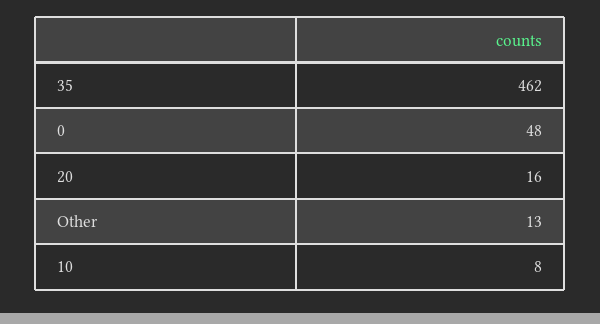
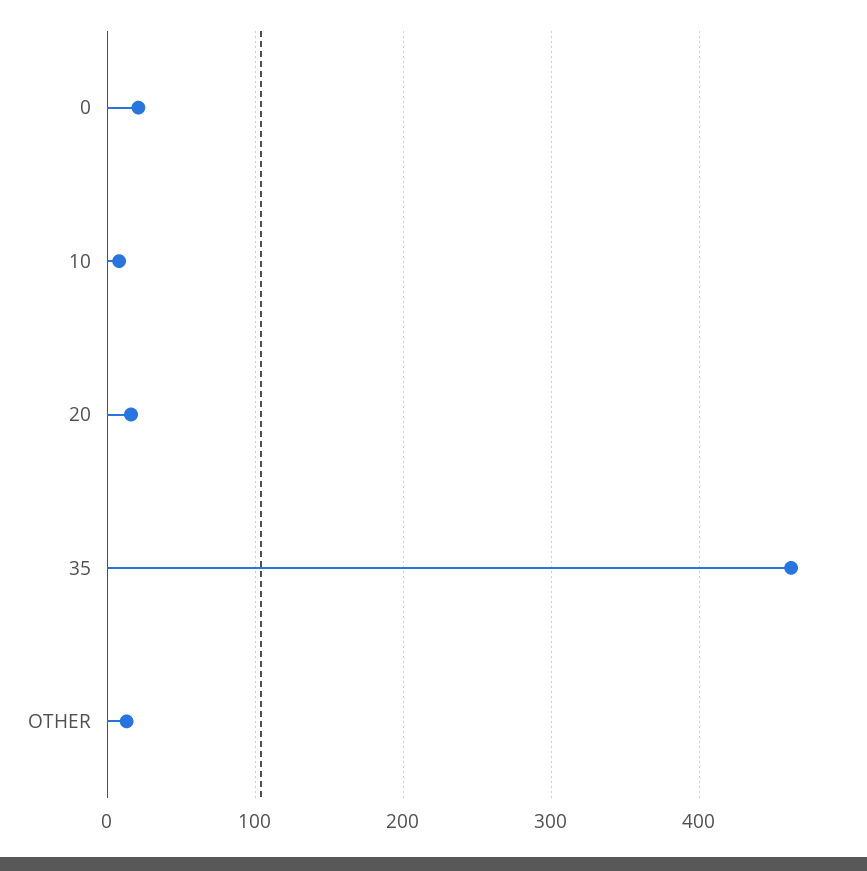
0: 48 -> 20

